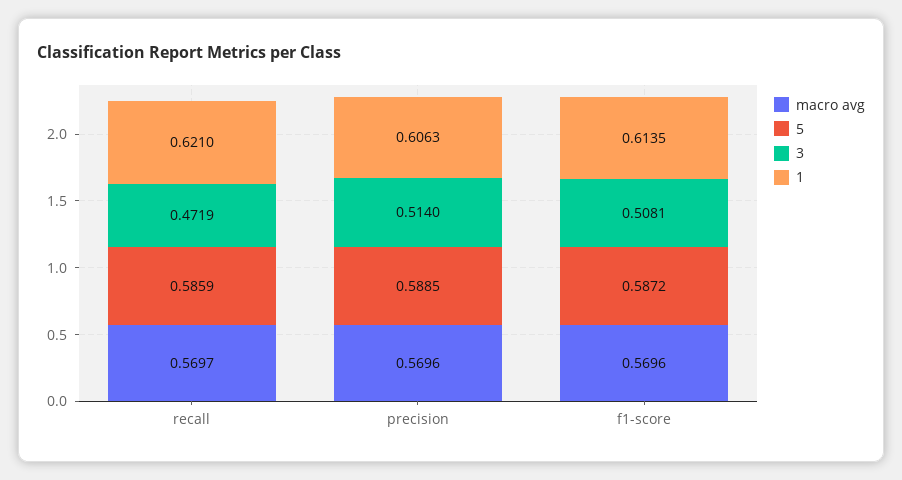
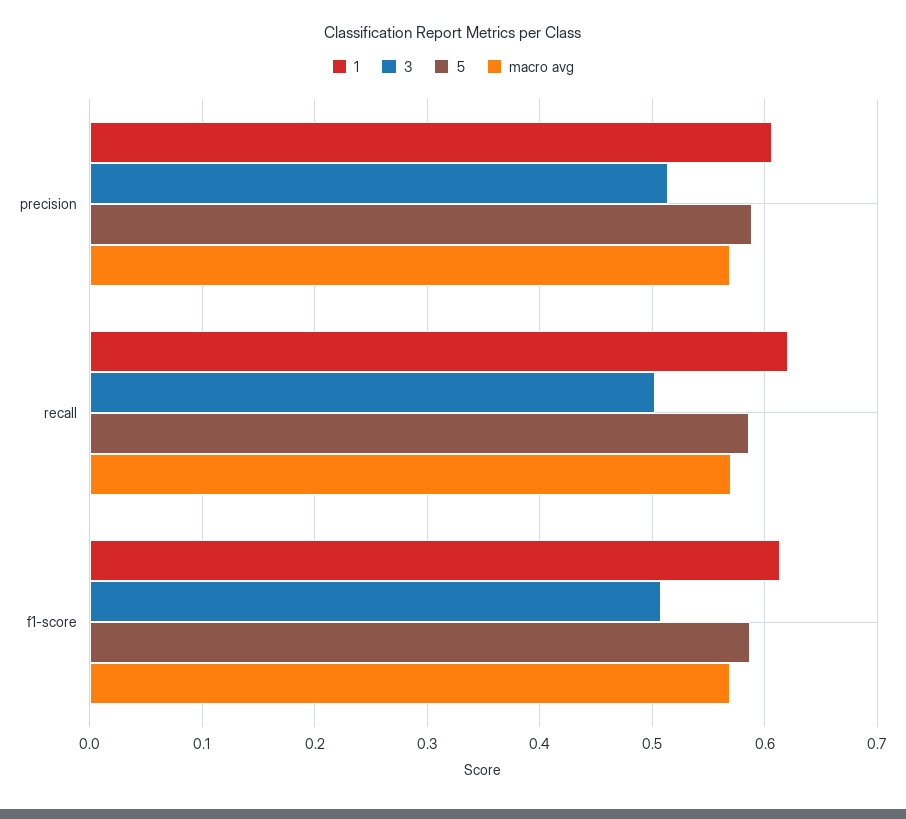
3, recall: 0.4719 -> 0.5

